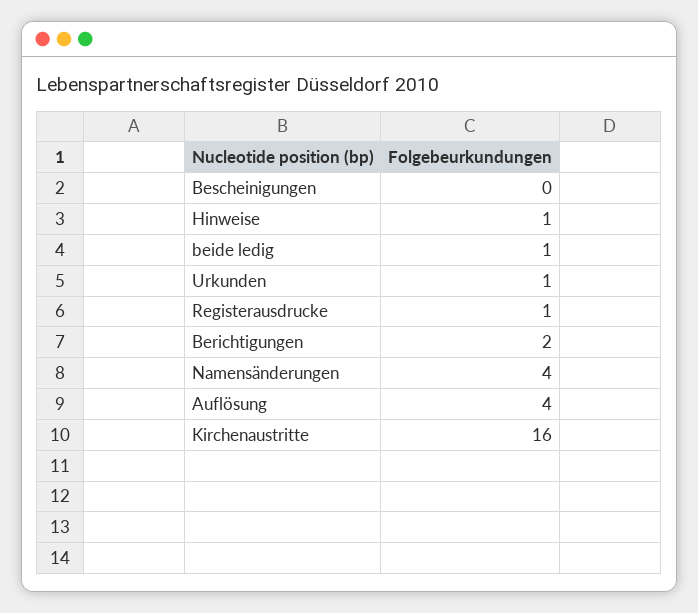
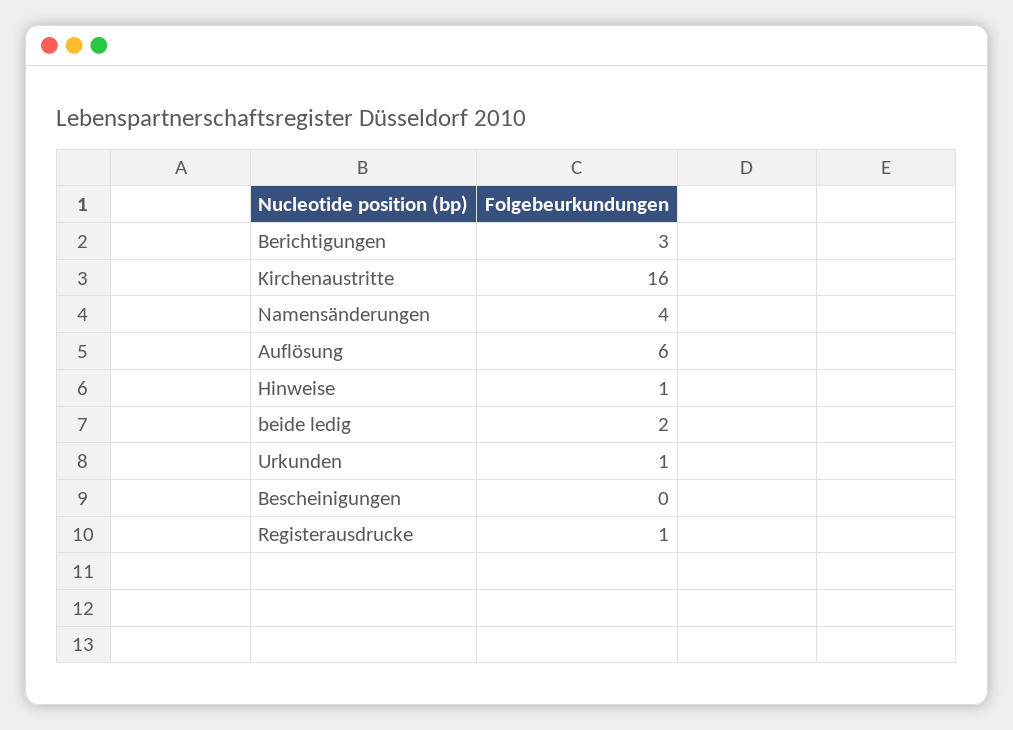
beide ledig: 1 -> 2
Berichtigungen: 2 -> 3
Auflösung: 4 -> 6

